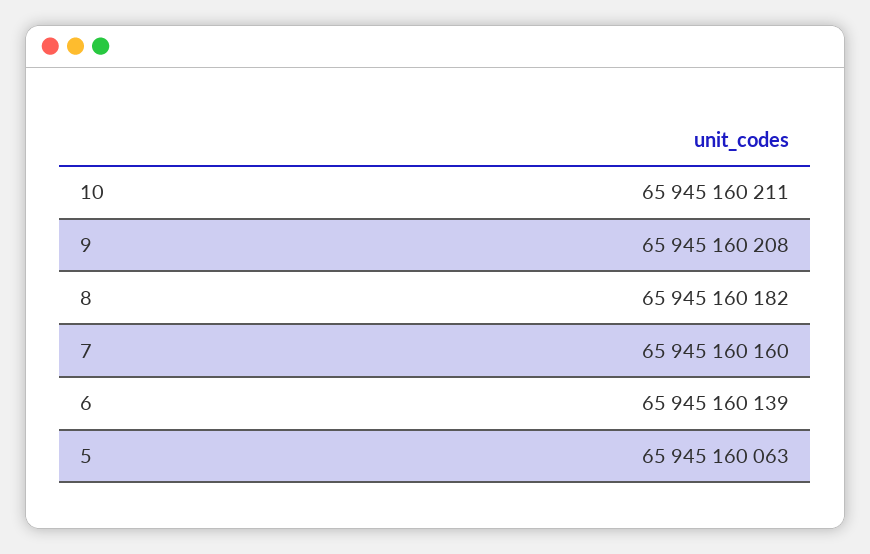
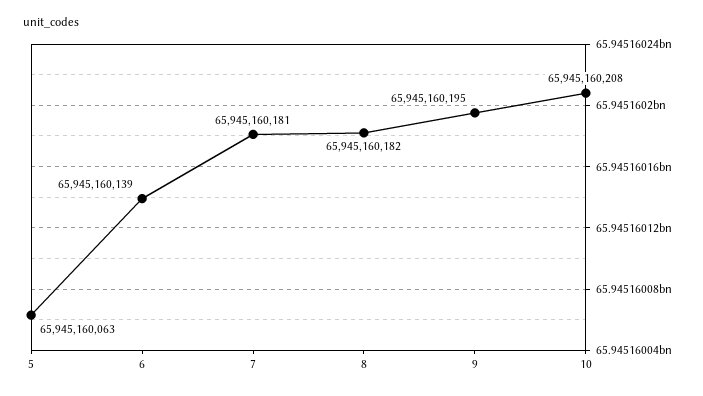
10: 65945160211 -> 65945160208
9: 65945160208 -> 65945160195
7: 65945160160 -> 65945160181

